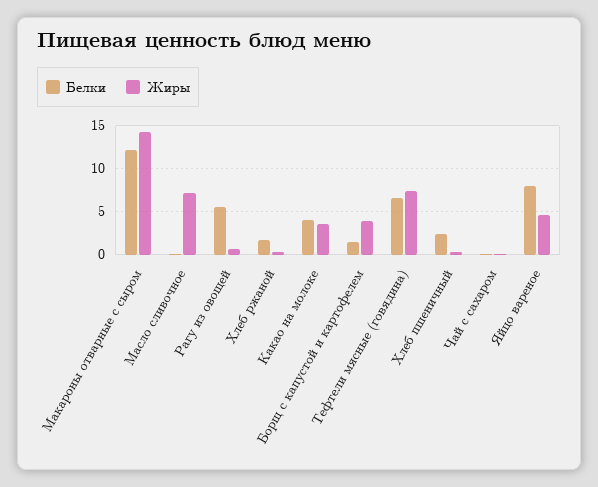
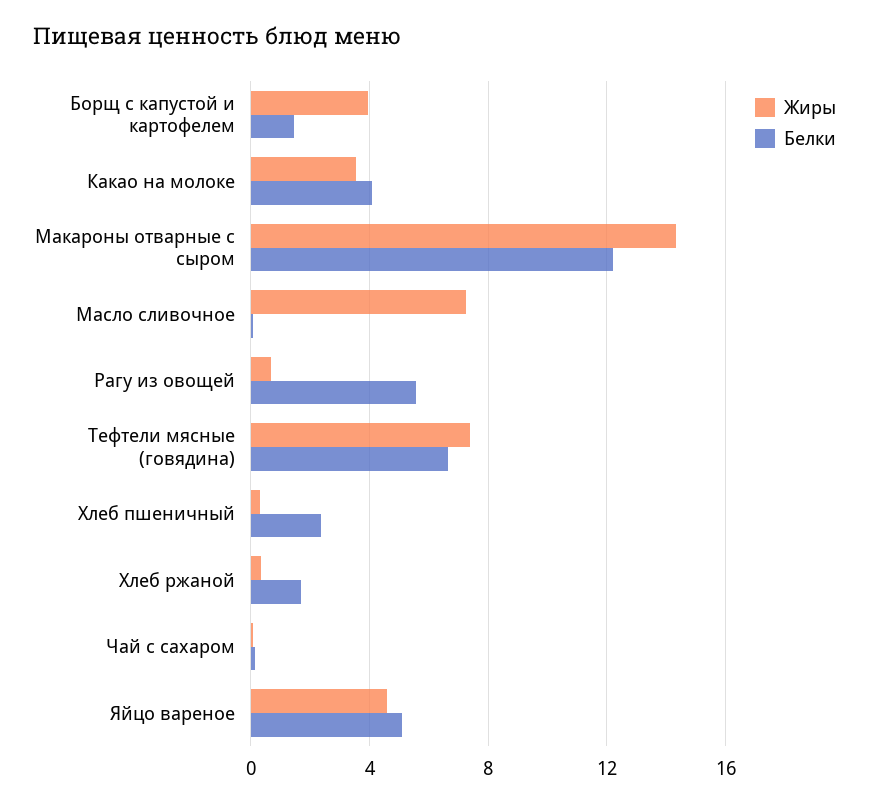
Белки, Яйцо вареное: 8 -> 5

